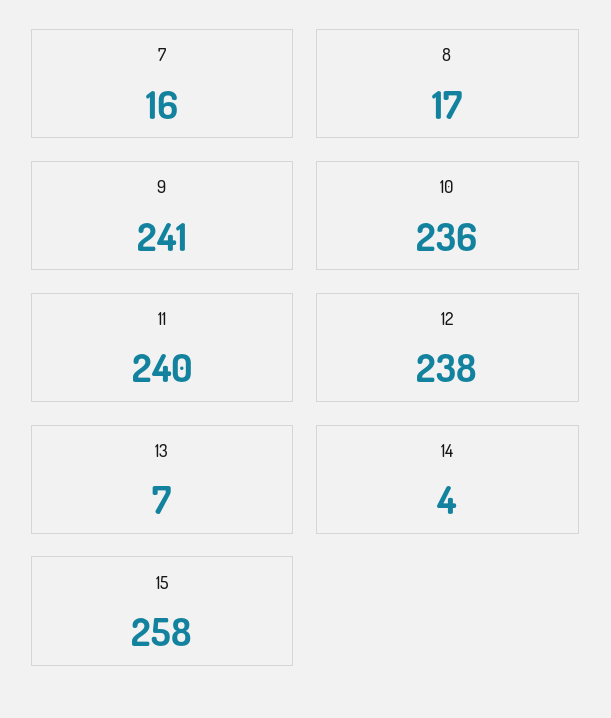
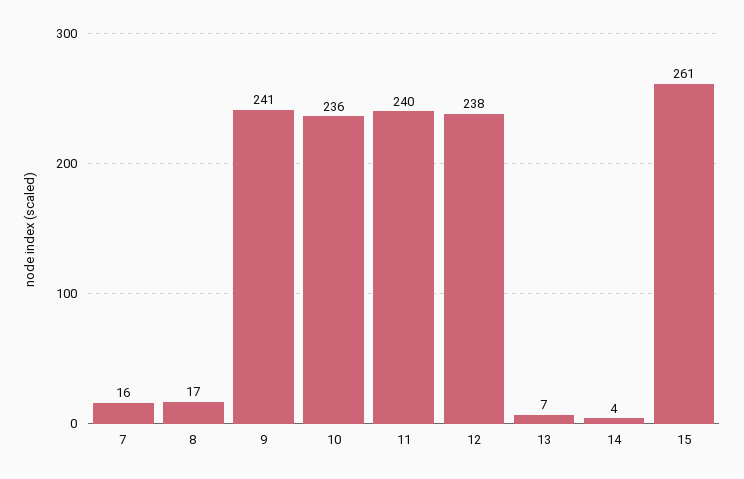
15: 258 -> 261

